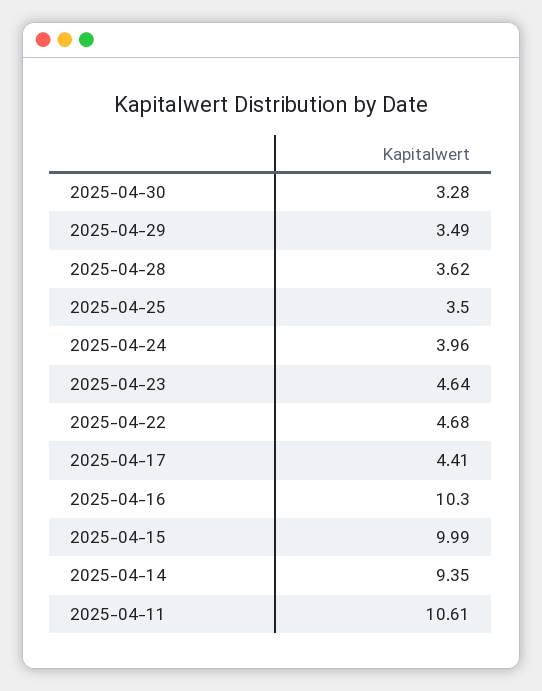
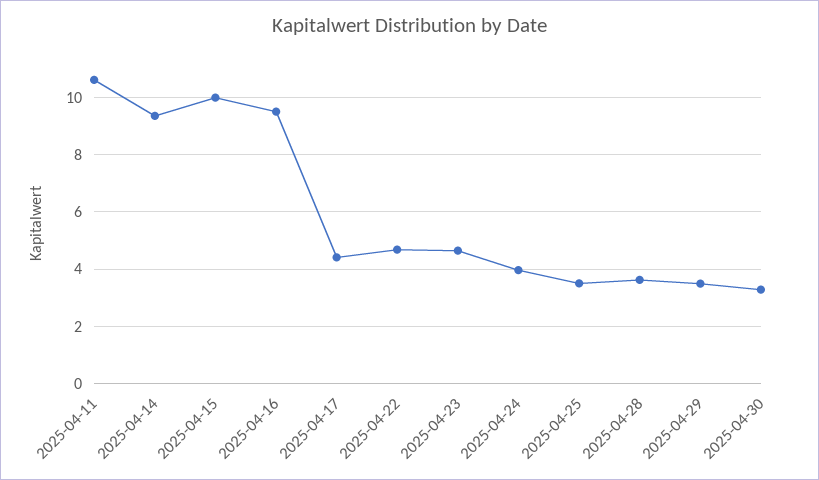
2025-04-16: 10.3 -> 9.5

